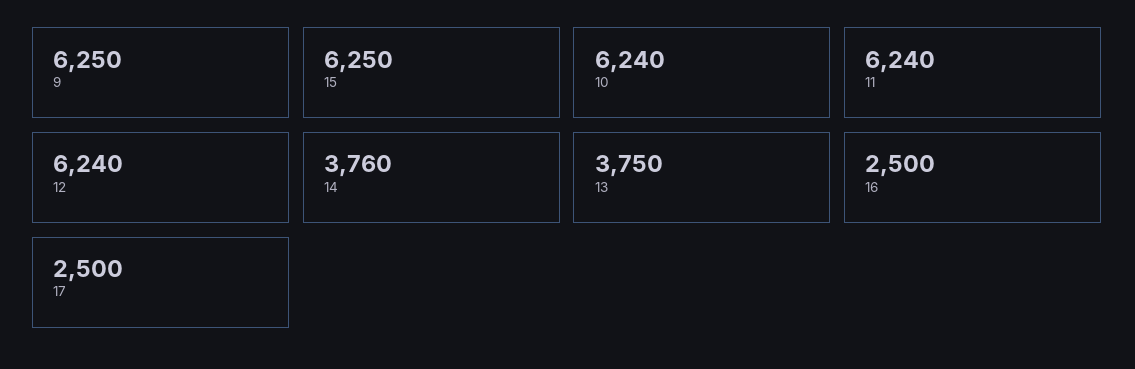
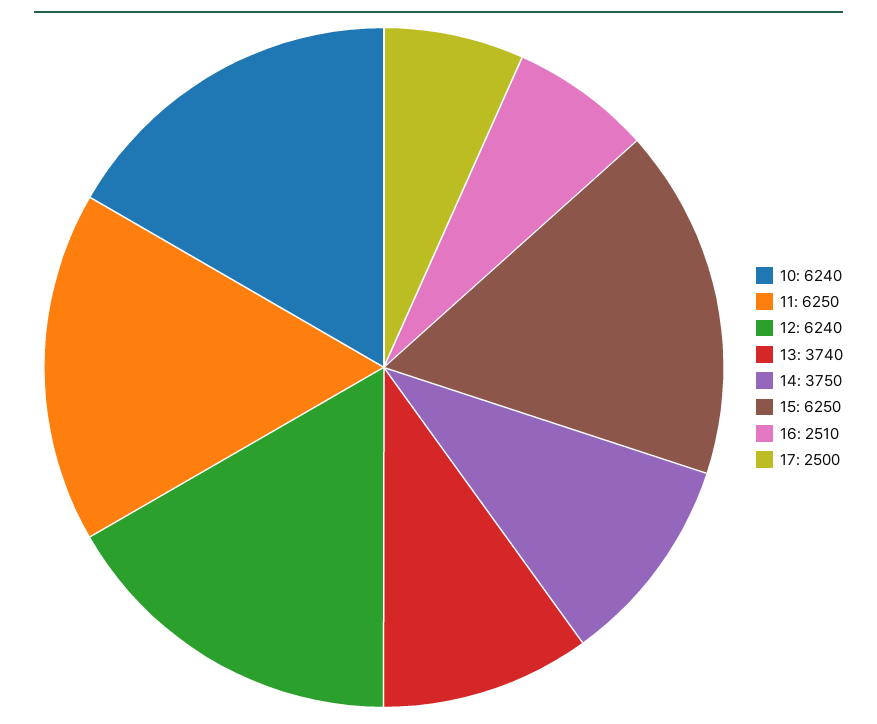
9: 6250 -> none
11: 6240 -> 6250
14: 3760 -> 3750
13: 3750 -> 3740
16: 2500 -> 2510

